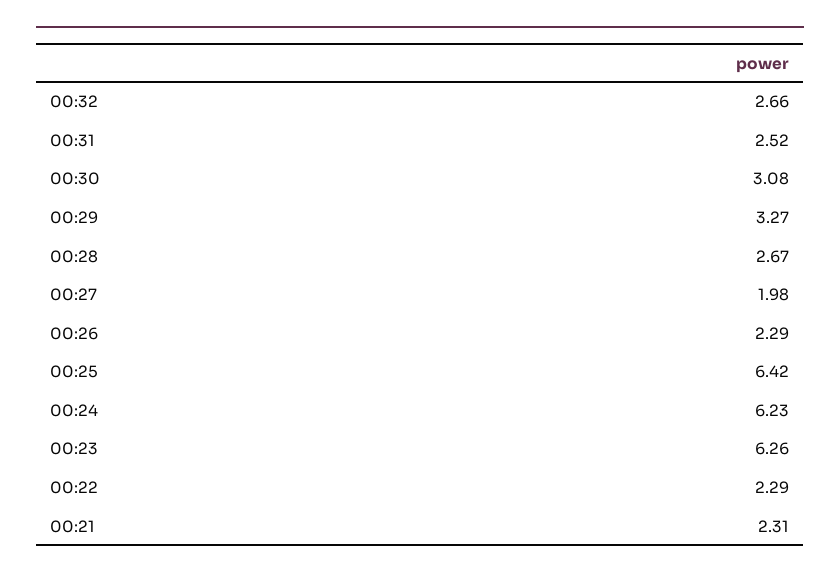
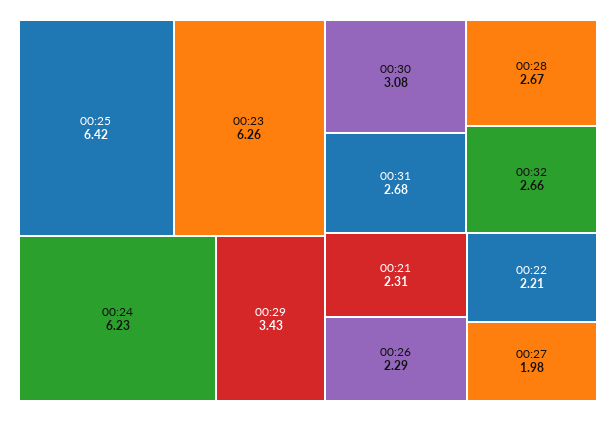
00:31: 2.52 -> 2.68
00:29: 3.27 -> 3.43
00:22: 2.29 -> 2.21

